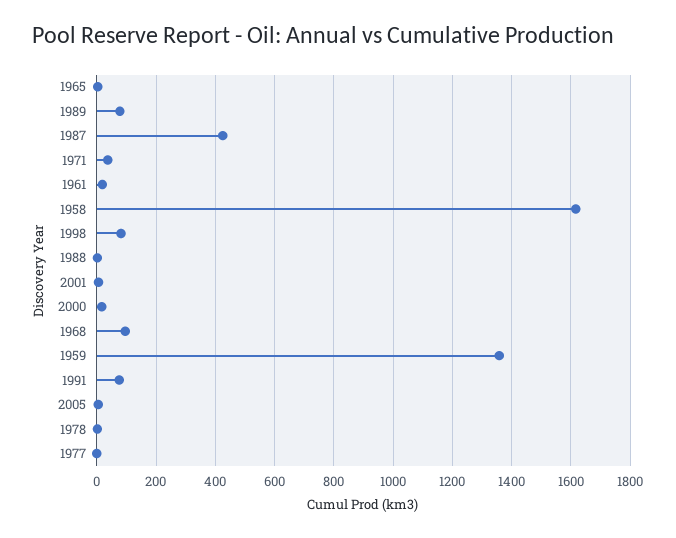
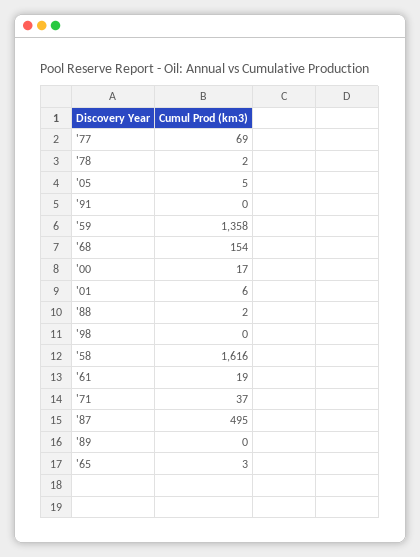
1989: 75 -> 0
1987: 425 -> 495
1998: 75 -> 0
1968: 100 -> 154
1991: 75 -> 0
1977: 0 -> 69

